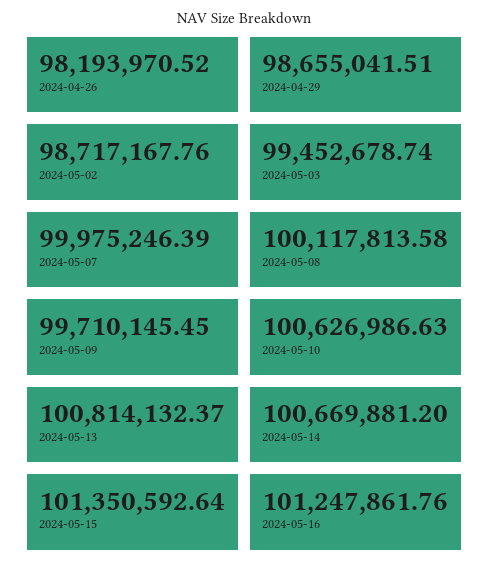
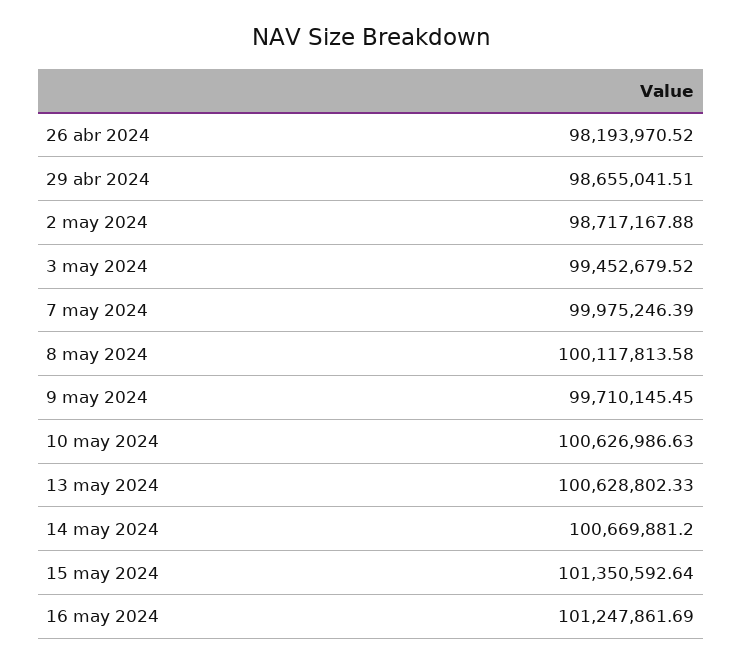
2024-05-02: 98717167.76 -> 98717167.88
2024-05-03: 99452678.74 -> 99452679.52
2024-05-13: 100814132.37 -> 100628802.33
2024-05-16: 101247861.76 -> 101247861.69

